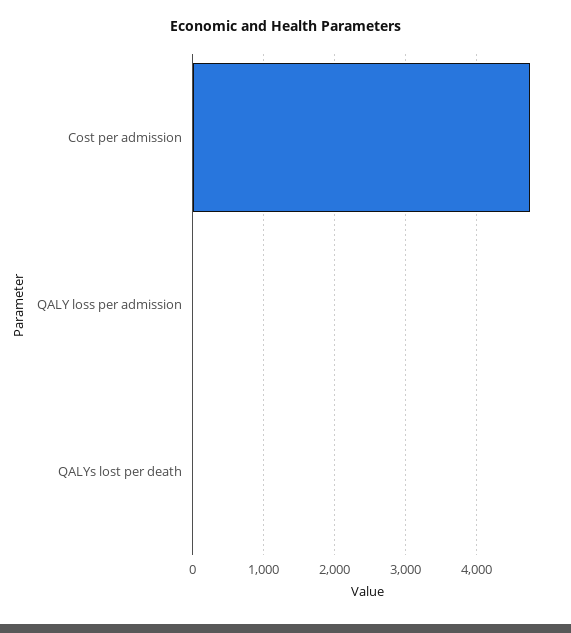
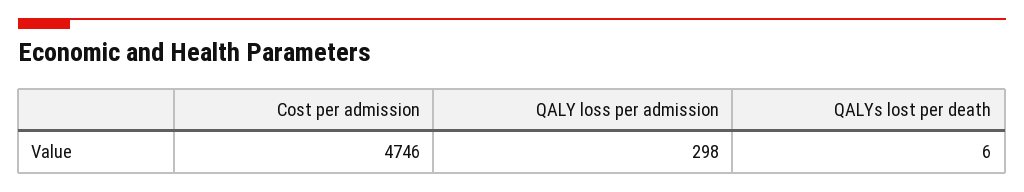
QALY loss per admission: 0 -> 298

